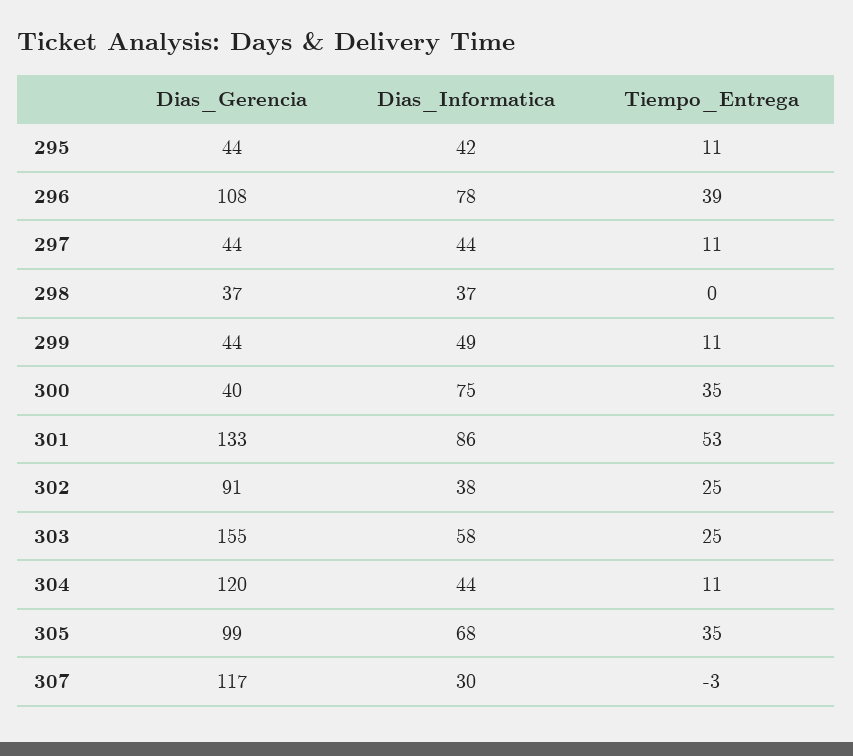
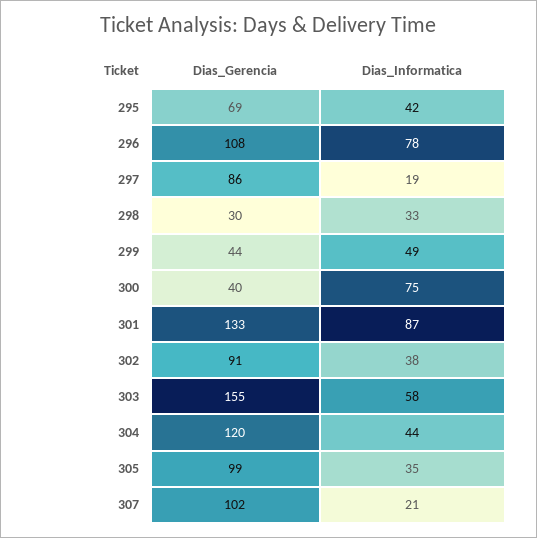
Dias_Gerencia, 295: 44 -> 69
Tiempo_Entrega, 295: 11 -> none
Tiempo_Entrega, 296: 39 -> none
Dias_Gerencia, 297: 44 -> 86
Dias_Informatica, 297: 44 -> 19
Tiempo_Entrega, 297: 11 -> none
Dias_Gerencia, 298: 37 -> 30
Dias_Informatica, 298: 37 -> 33
Tiempo_Entrega, 298: 0 -> none
Tiempo_Entrega, 299: 11 -> none
Tiempo_Entrega, 300: 35 -> none
Dias_Informatica, 301: 86 -> 87
Tiempo_Entrega, 301: 53 -> none
Tiempo_Entrega, 302: 25 -> none
Tiempo_Entrega, 303: 25 -> none
Tiempo_Entrega, 304: 11 -> none
Dias_Informatica, 305: 68 -> 35
Tiempo_Entrega, 305: 35 -> none
Dias_Gerencia, 307: 117 -> 102
Dias_Informatica, 307: 30 -> 21
Tiempo_Entrega, 307: -3 -> none

